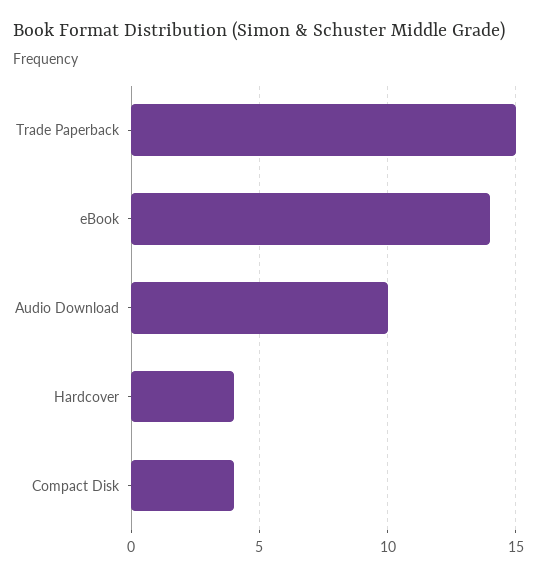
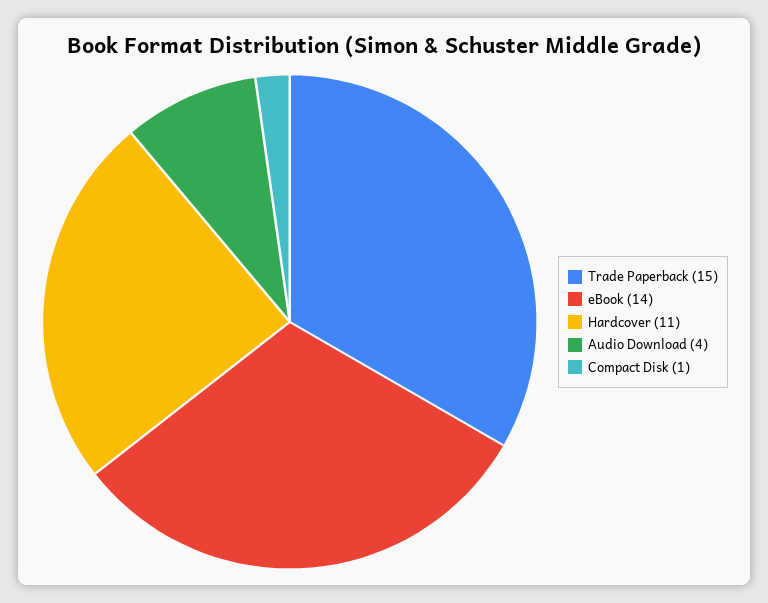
Audio Download: 10 -> 4
Hardcover: 4 -> 11
Compact Disk: 4 -> 1

